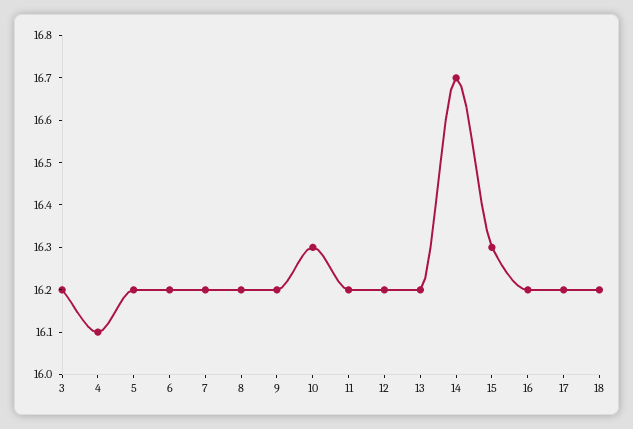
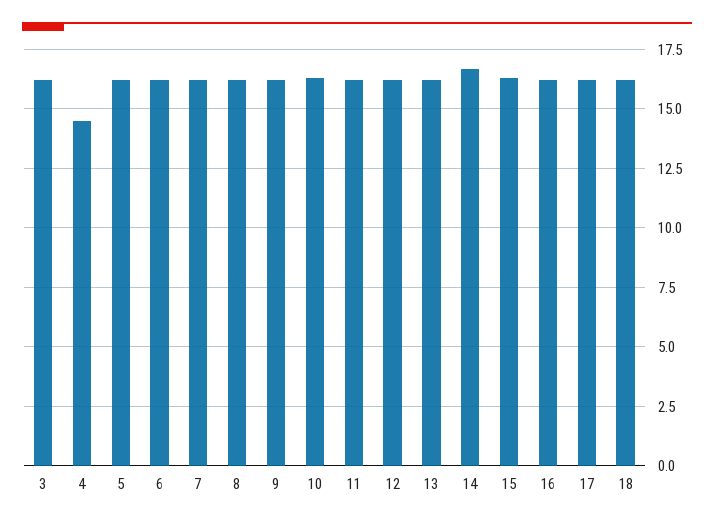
4: 16.1 -> 14.5

